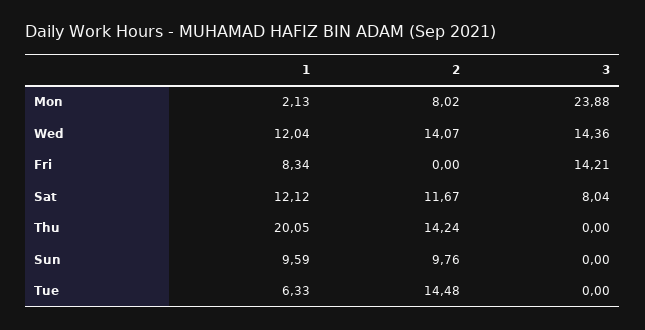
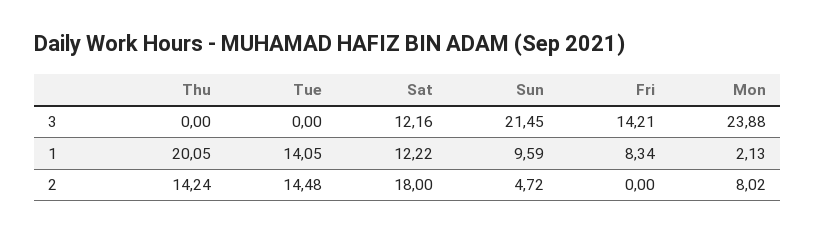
1, Wed: 12.04 -> none
2, Wed: 14.07 -> none
3, Wed: 14.36 -> none
1, Sat: 12.12 -> 12.22
2, Sat: 11.67 -> 18
3, Sat: 8.04 -> 12.16
2, Sun: 9.76 -> 4.72
3, Sun: 0 -> 21.45
1, Tue: 6.33 -> 14.05

